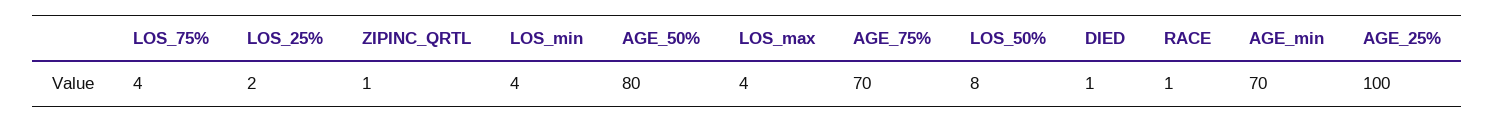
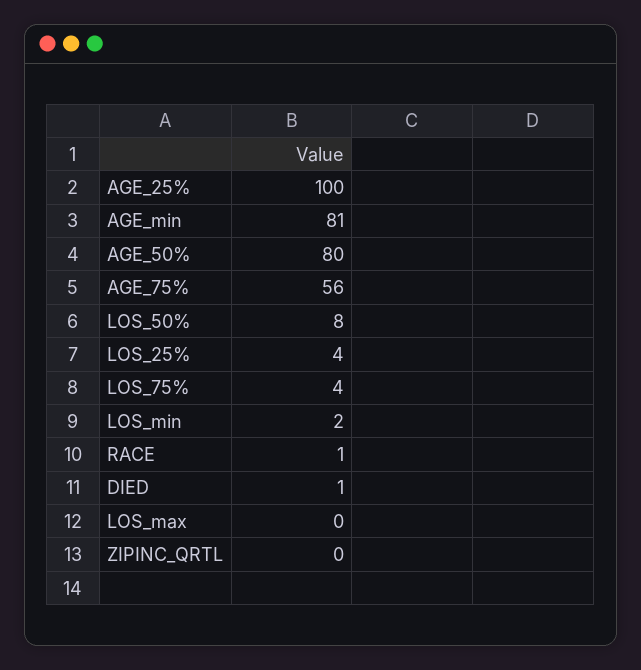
LOS_25%: 2 -> 4
ZIPINC_QRTL: 1 -> 0
LOS_min: 4 -> 2
LOS_max: 4 -> 0
AGE_75%: 70 -> 56
AGE_min: 70 -> 81

